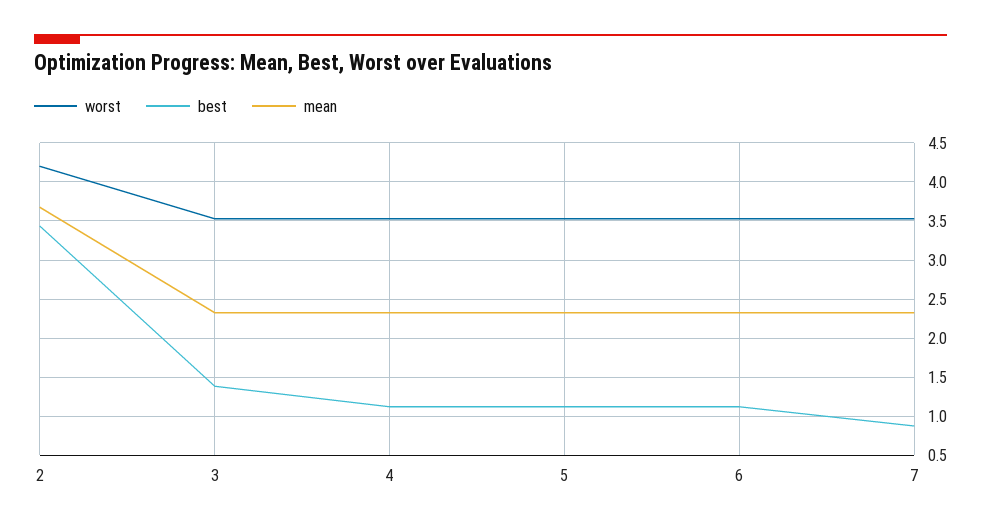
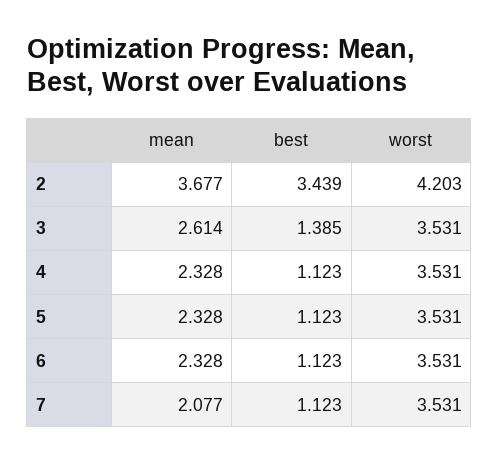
mean, 3: 2.3 -> 2.614
best, 7: 0.9 -> 1.123
mean, 7: 2.3 -> 2.077

